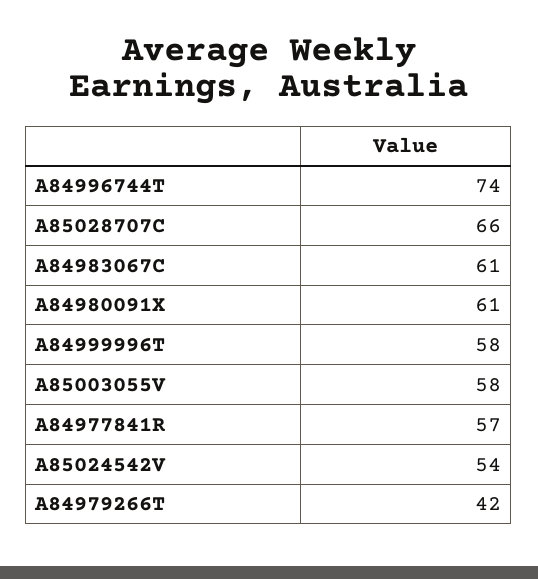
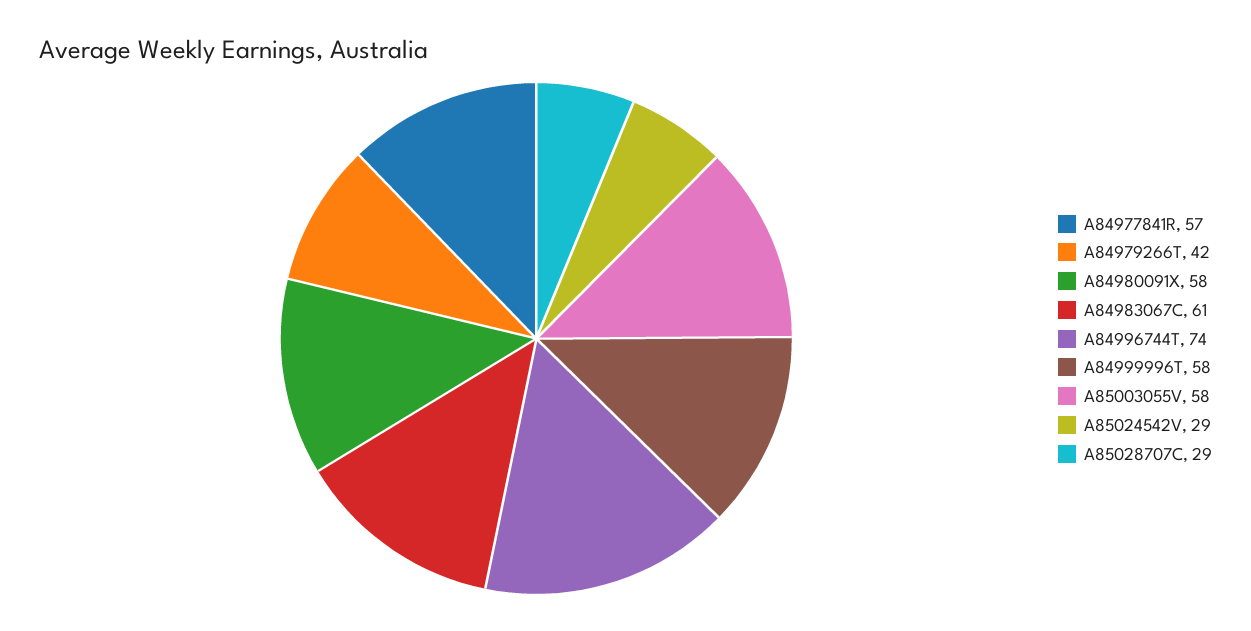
A85028707C: 66 -> 29
A84980091X: 61 -> 58
A85024542V: 54 -> 29

